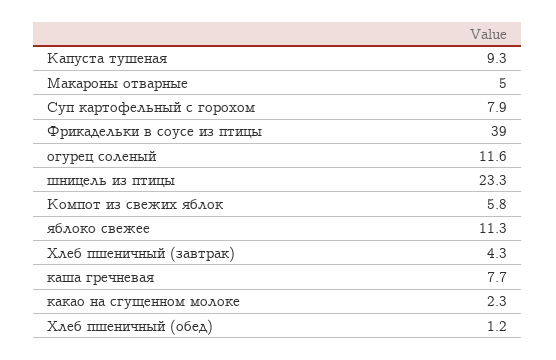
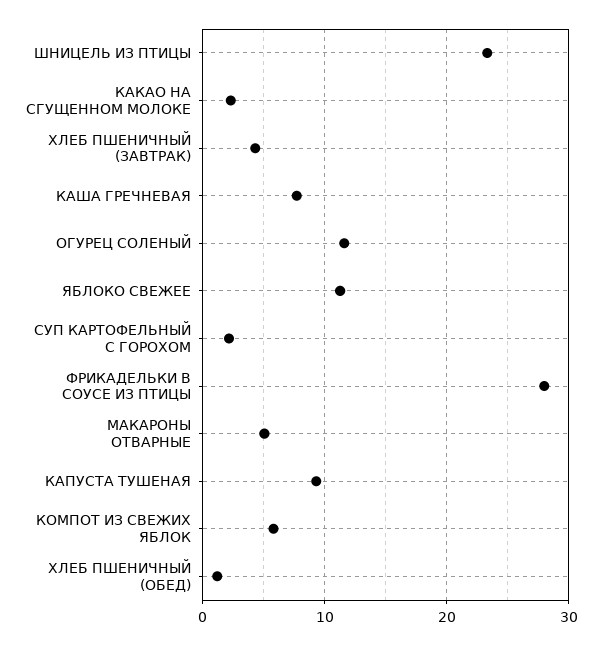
Суп картофельный с горохом: 7.9 -> 2
Фрикадельки в соусе из птицы: 39 -> 28

